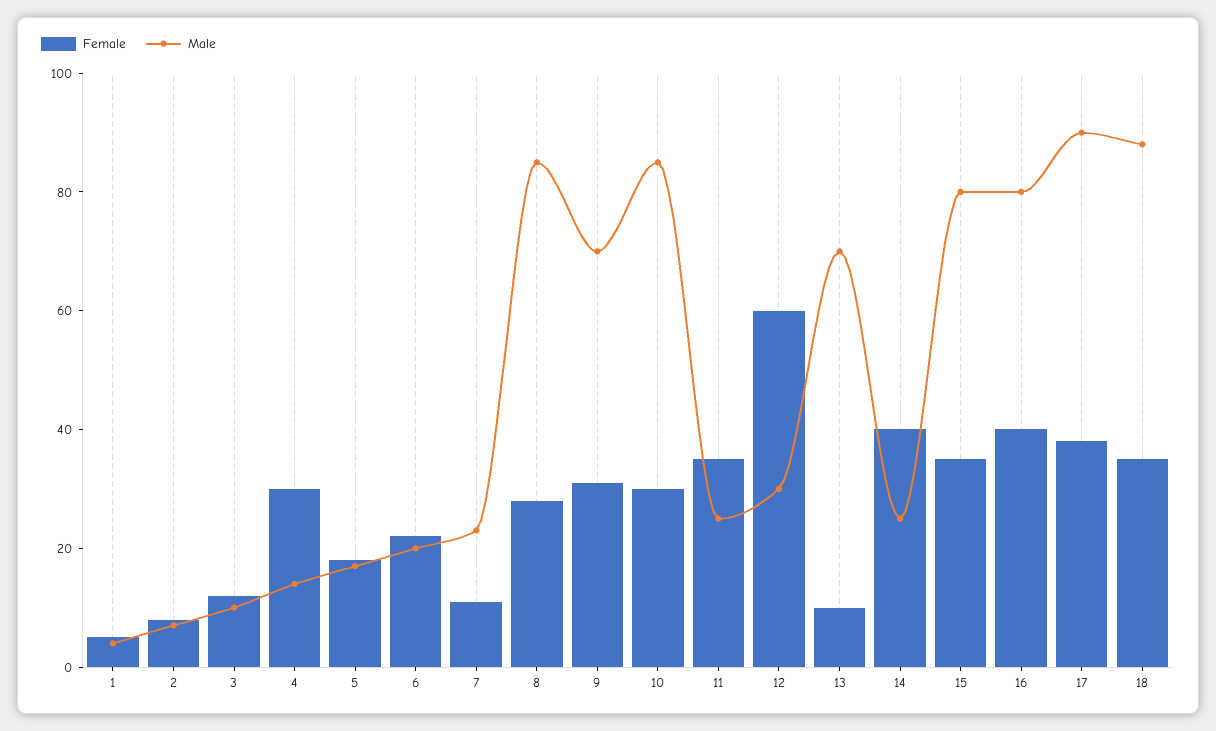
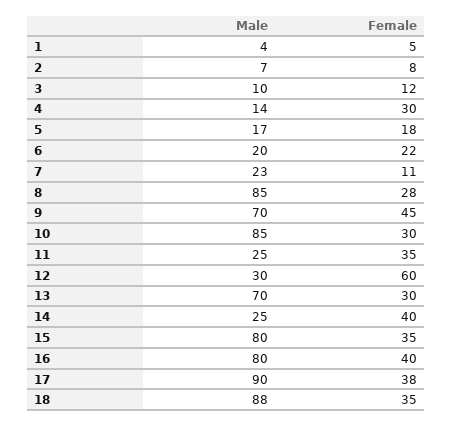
Female, 9: 30 -> 45
Female, 13: 10 -> 30

